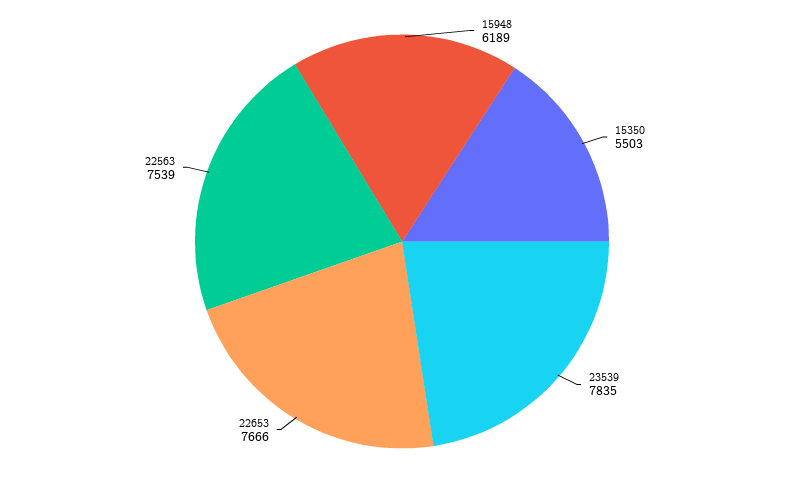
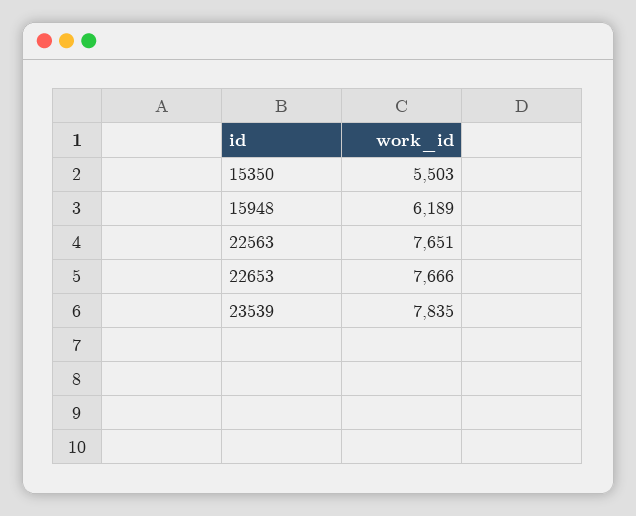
22563: 7539 -> 7651

